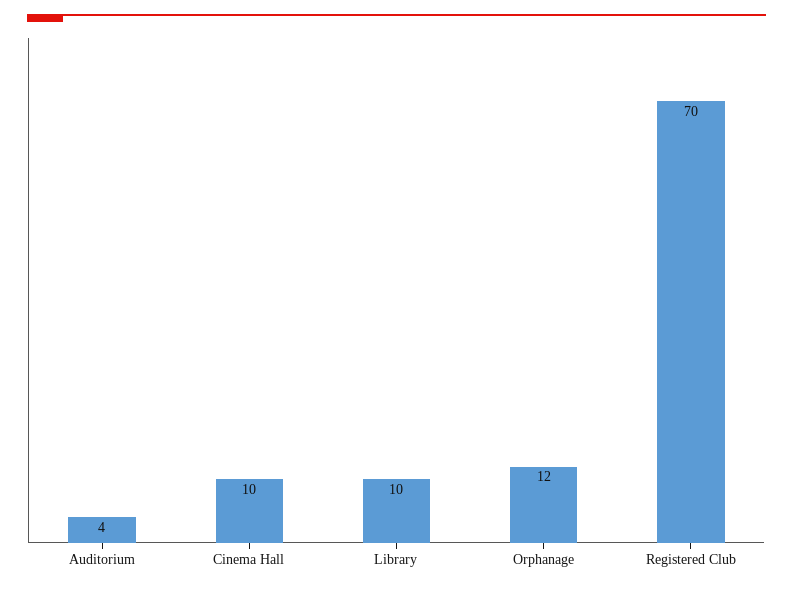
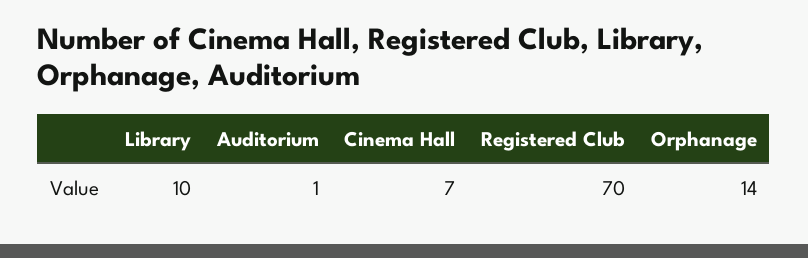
Auditorium: 4 -> 1
Cinema Hall: 10 -> 7
Orphanage: 12 -> 14

